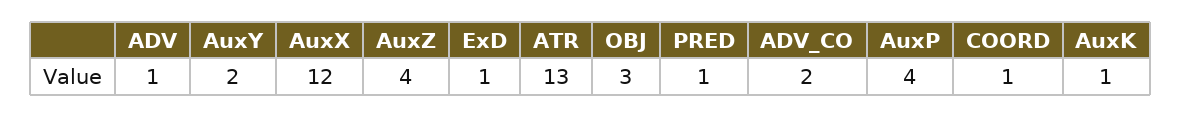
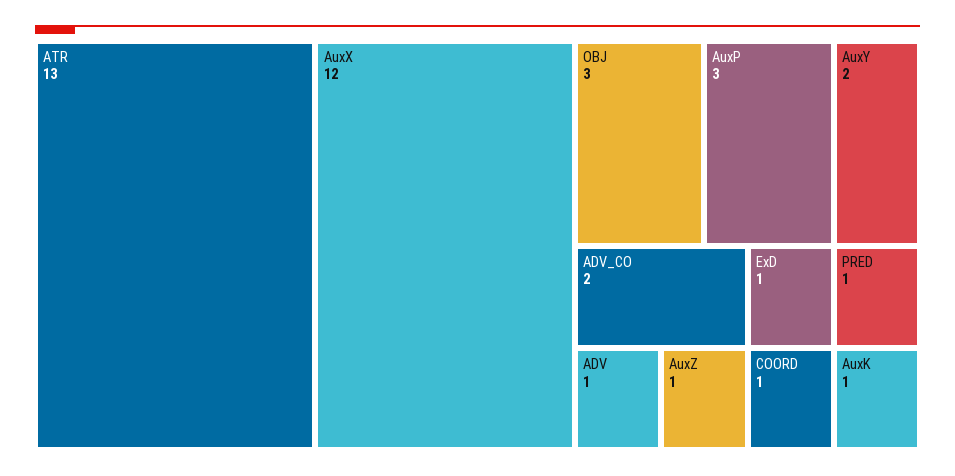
AuxZ: 4 -> 1
AuxP: 4 -> 3

